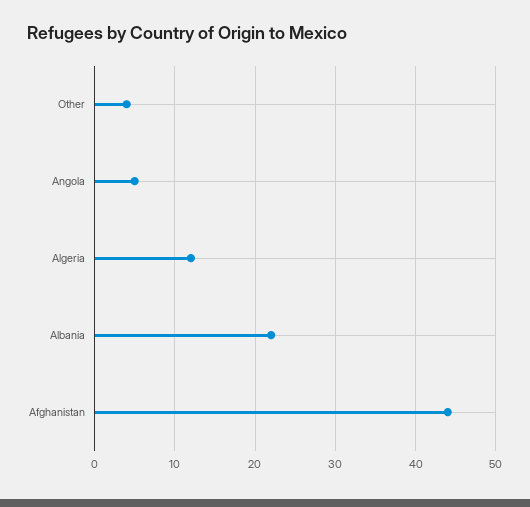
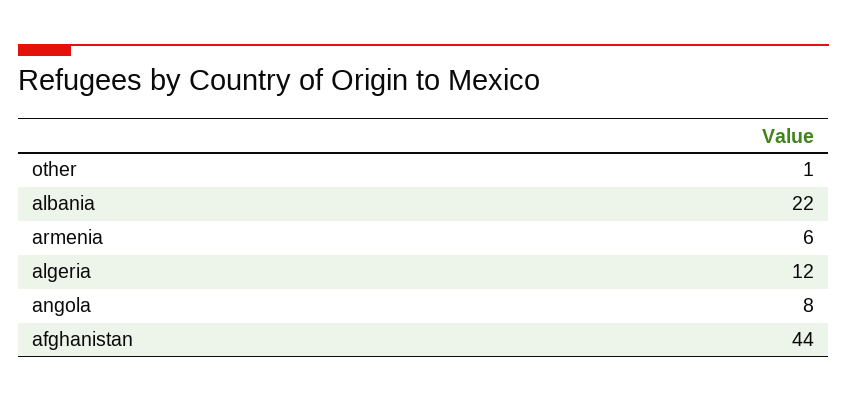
Other: 4 -> 1
Angola: 5 -> 8
armenia: none -> 6

